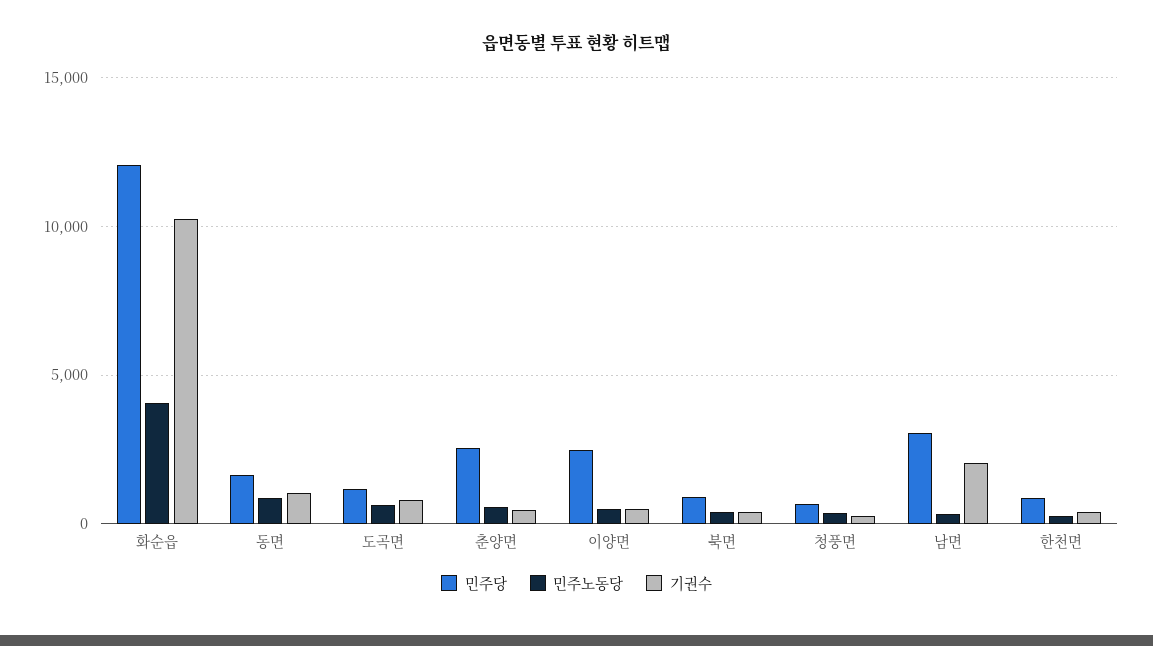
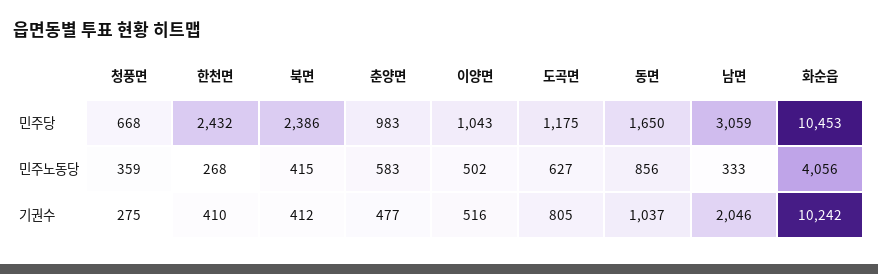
민주당, 화순읍: 12000 -> 10453
민주당, 춘양면: 2500 -> 983
민주당, 이양면: 2500 -> 1043
민주당, 북면: 1000 -> 2386
민주당, 한천면: 1000 -> 2432

